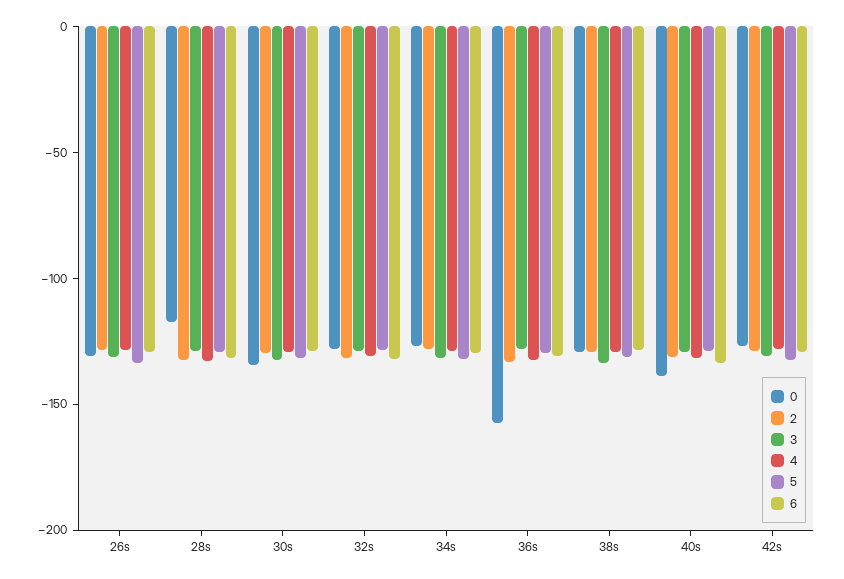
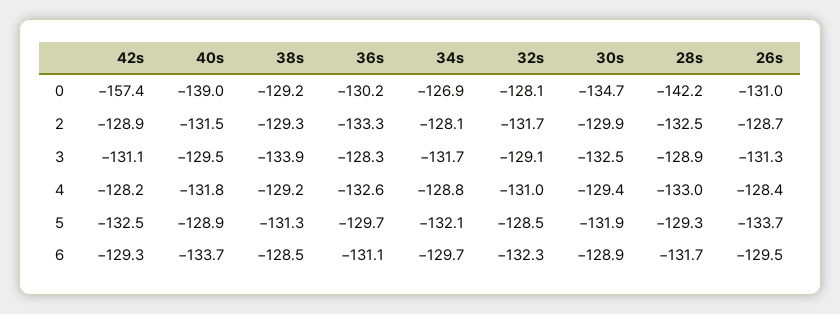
0, 28s: -120 -> -142.2
0, 36s: -160 -> -130.2
0, 42s: -130 -> -157.4

